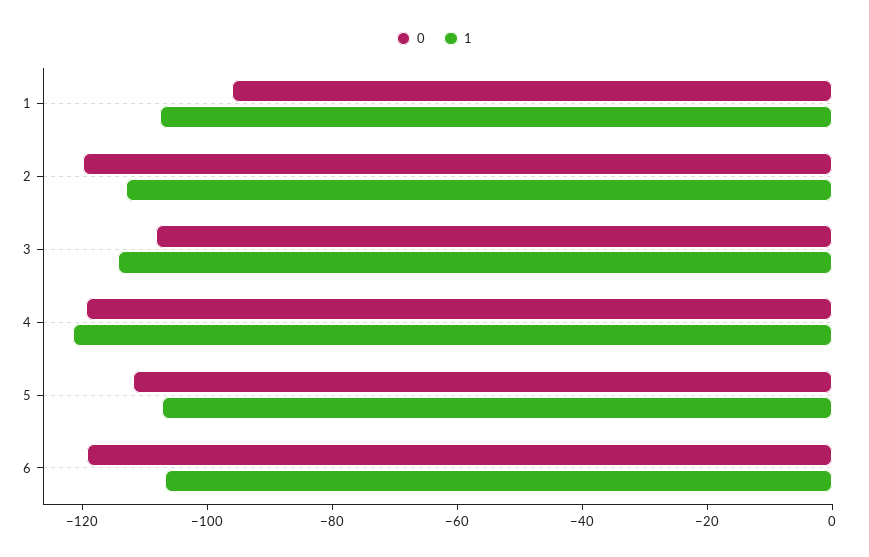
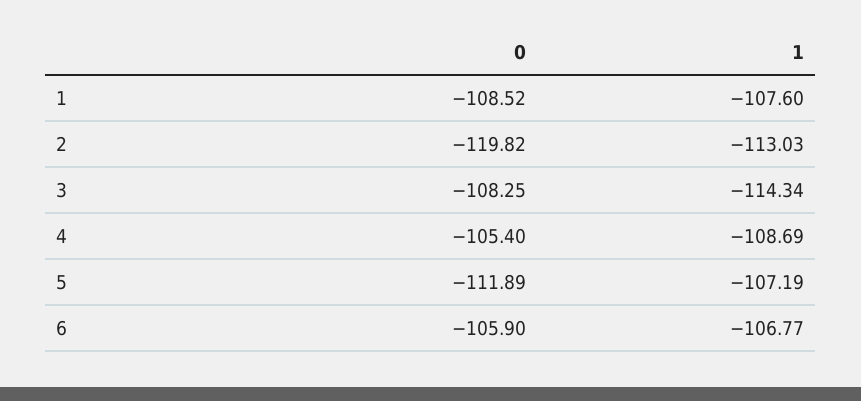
0, 1: -95 -> -108.52
0, 4: -120 -> -105.4
1, 4: -120 -> -108.69
0, 6: -120 -> -105.9

